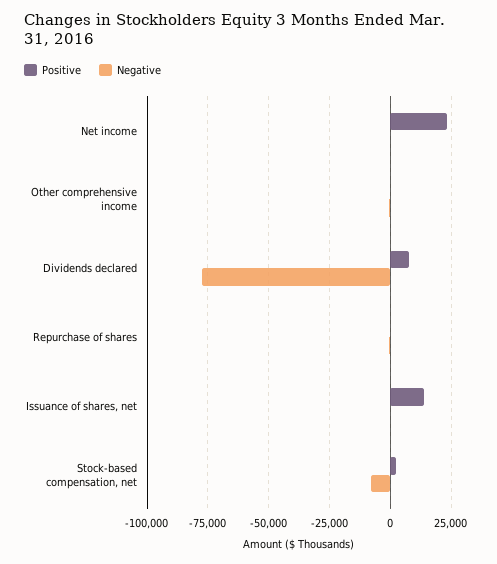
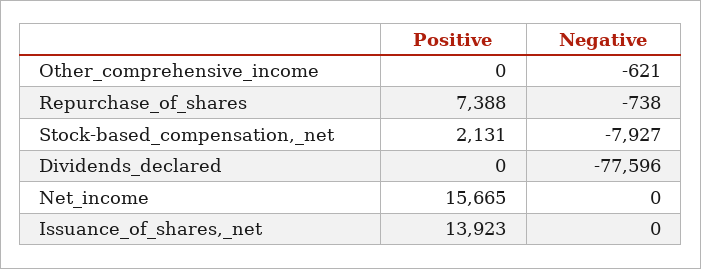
Positive, Net income: 22500 -> 15665
Positive, Dividends declared: 7500 -> 0
Positive, Repurchase of shares: 0 -> 7388

